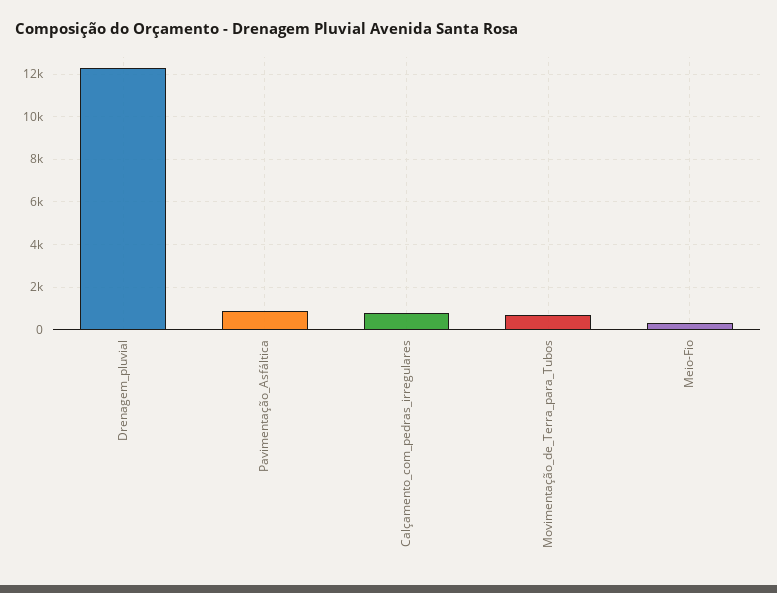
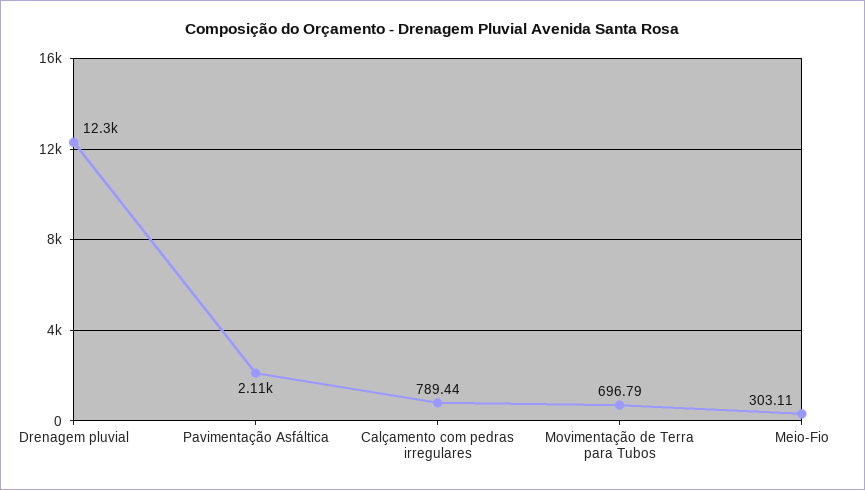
Pavimentação_Asfáltica: 1000 -> 2110

